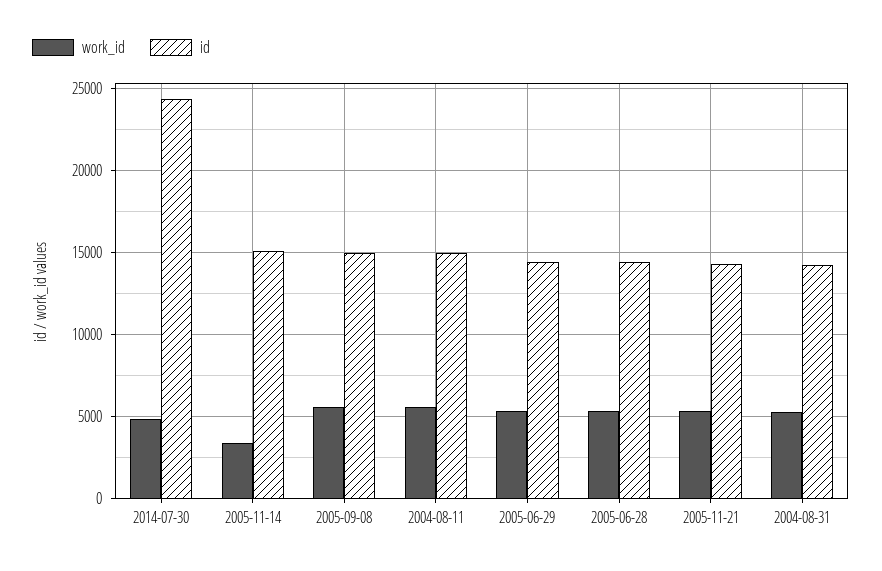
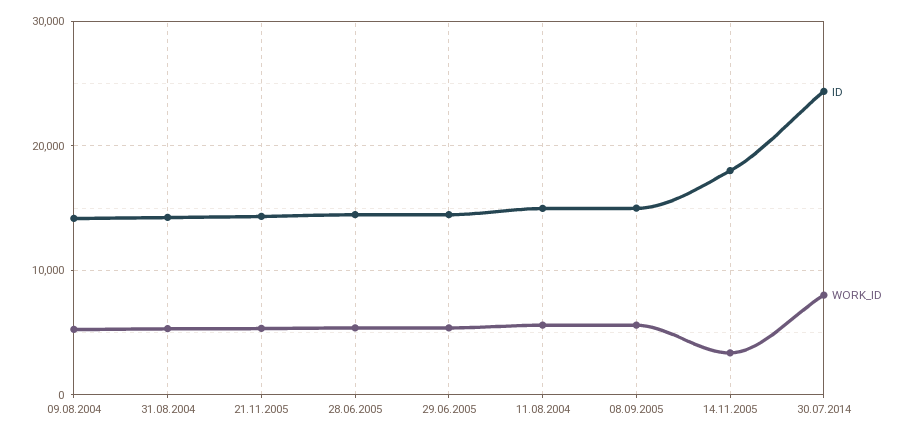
work_id, 2014-07-30: 5000 -> 8000
id, 2005-11-14: 15000 -> 18000
id, 09.08.2004: none -> 14000
work_id, 09.08.2004: none -> 5000

